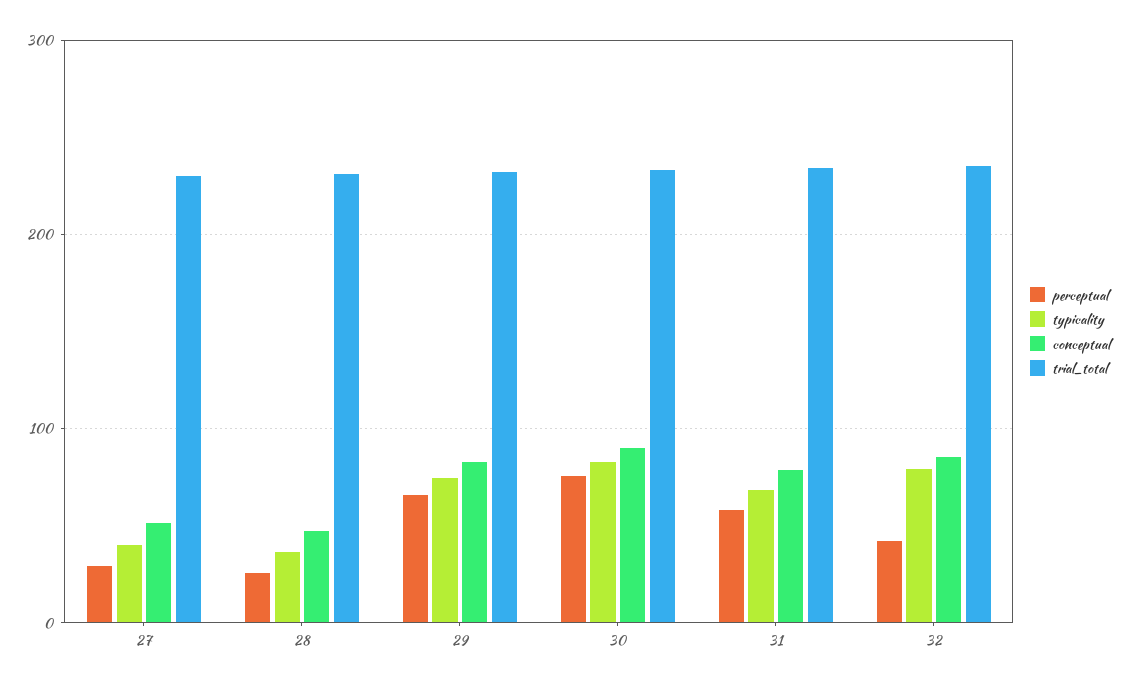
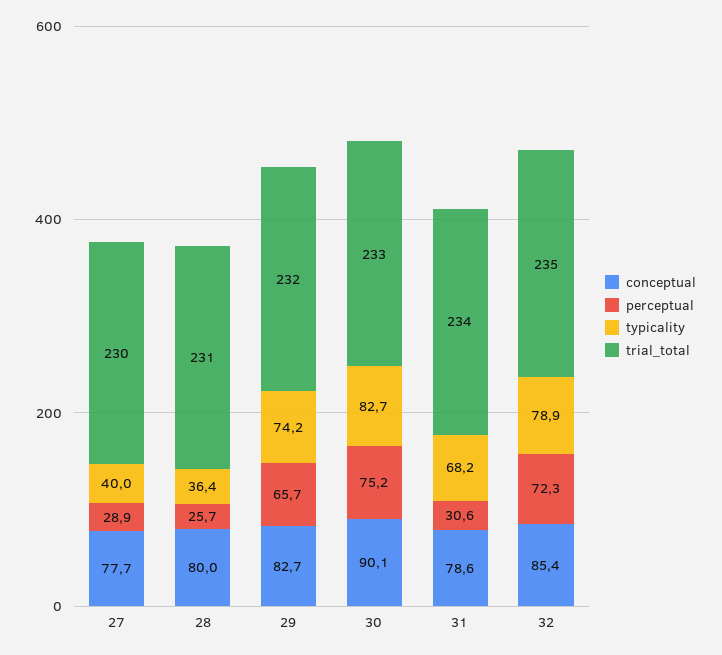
conceptual, 27: 50 -> 77.7
conceptual, 28: 50 -> 80
perceptual, 31: 60 -> 30.6
perceptual, 32: 40 -> 72.3

